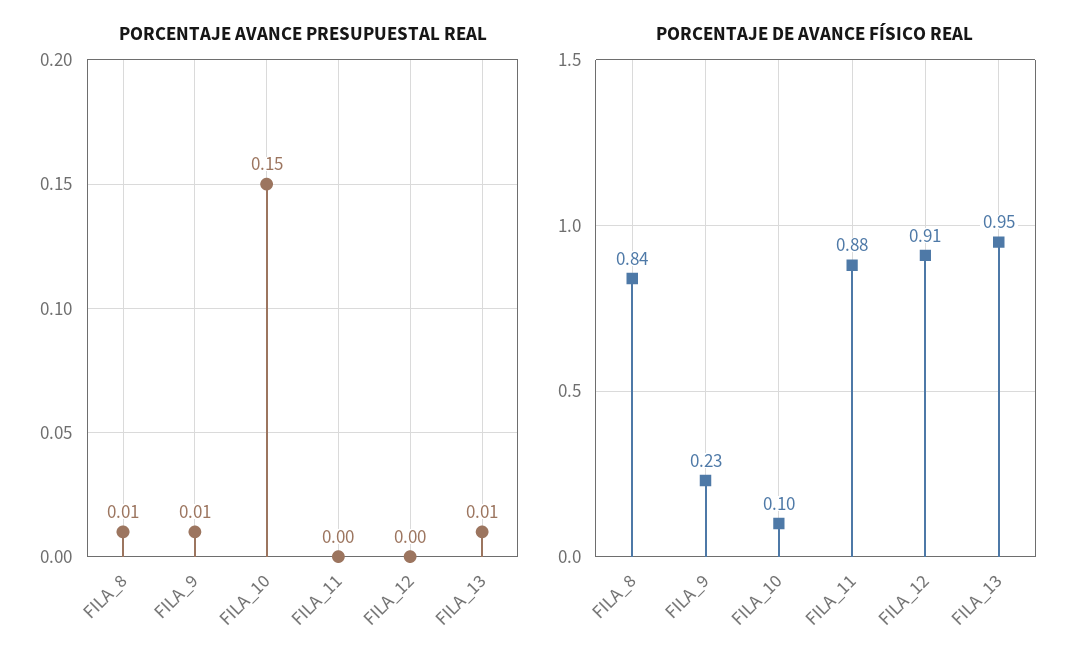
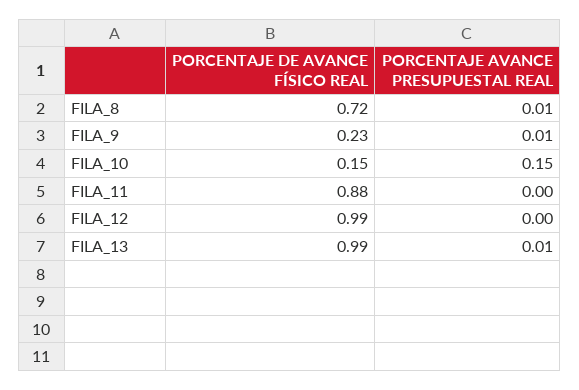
PORCENTAJE DE AVANCE FÍSICO REAL, FILA_8: 0.84 -> 0.72
PORCENTAJE DE AVANCE FÍSICO REAL, FILA_10: 0.1 -> 0.15
PORCENTAJE DE AVANCE FÍSICO REAL, FILA_12: 0.91 -> 0.99
PORCENTAJE DE AVANCE FÍSICO REAL, FILA_13: 0.95 -> 0.99

